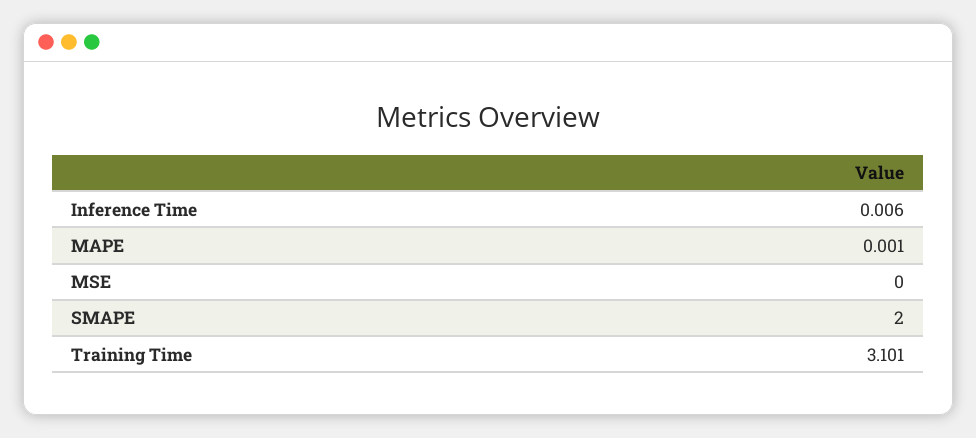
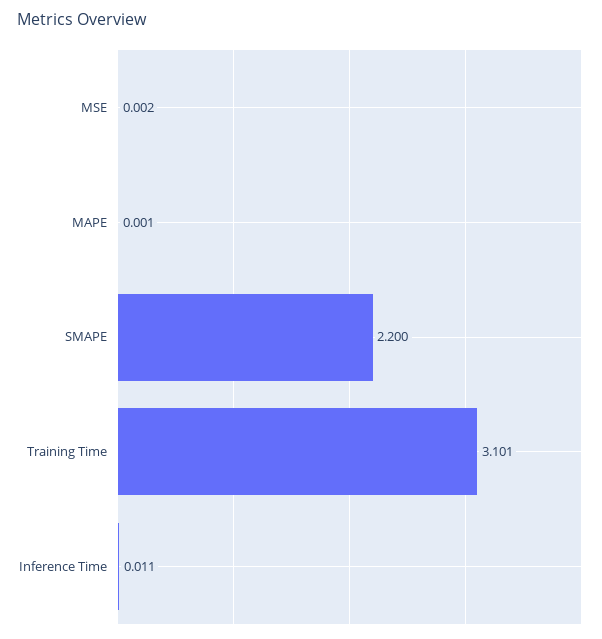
Inference Time: 0.006 -> 0.011
MSE: 0 -> 0.002
SMAPE: 2 -> 2.2

